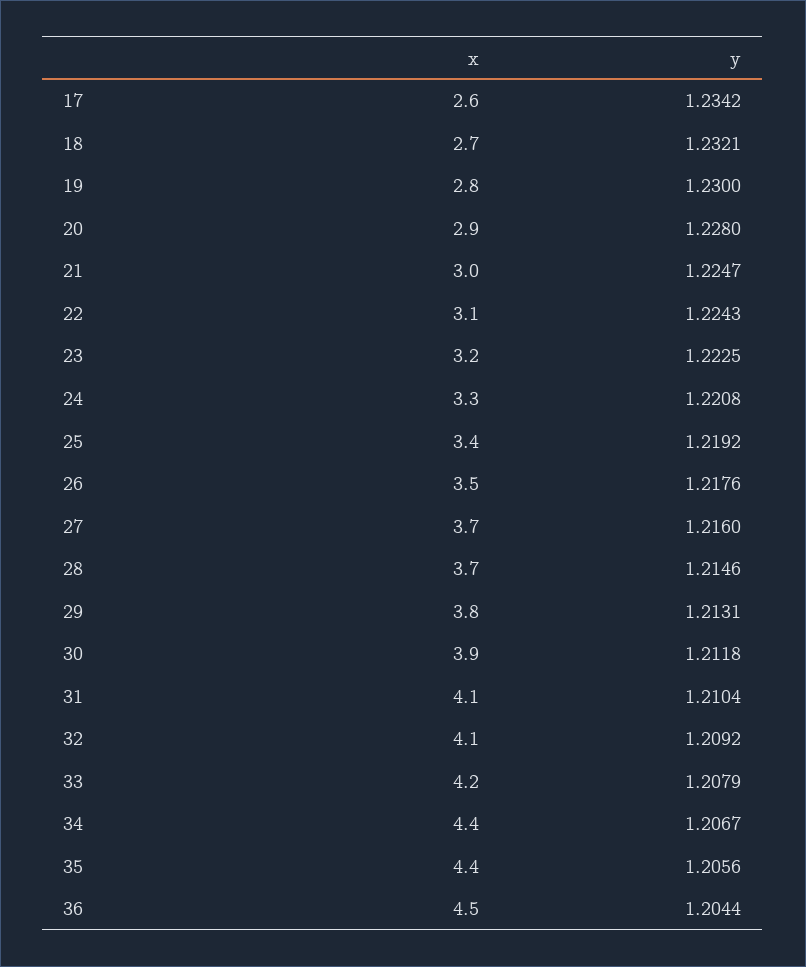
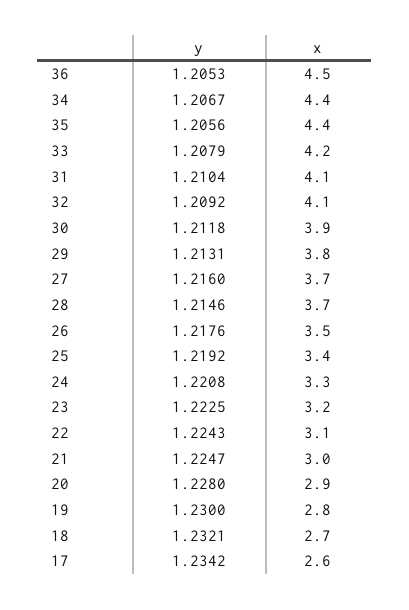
y, 36: 1.2044 -> 1.2053

